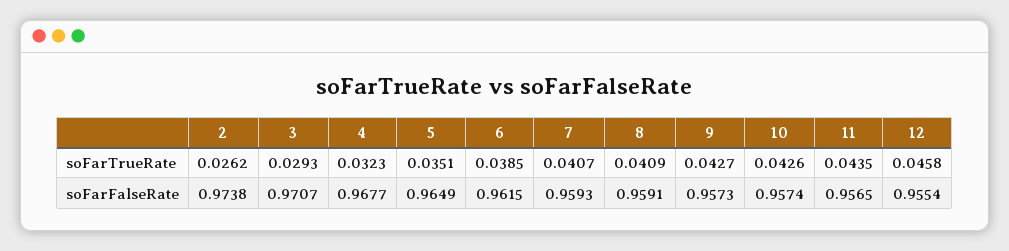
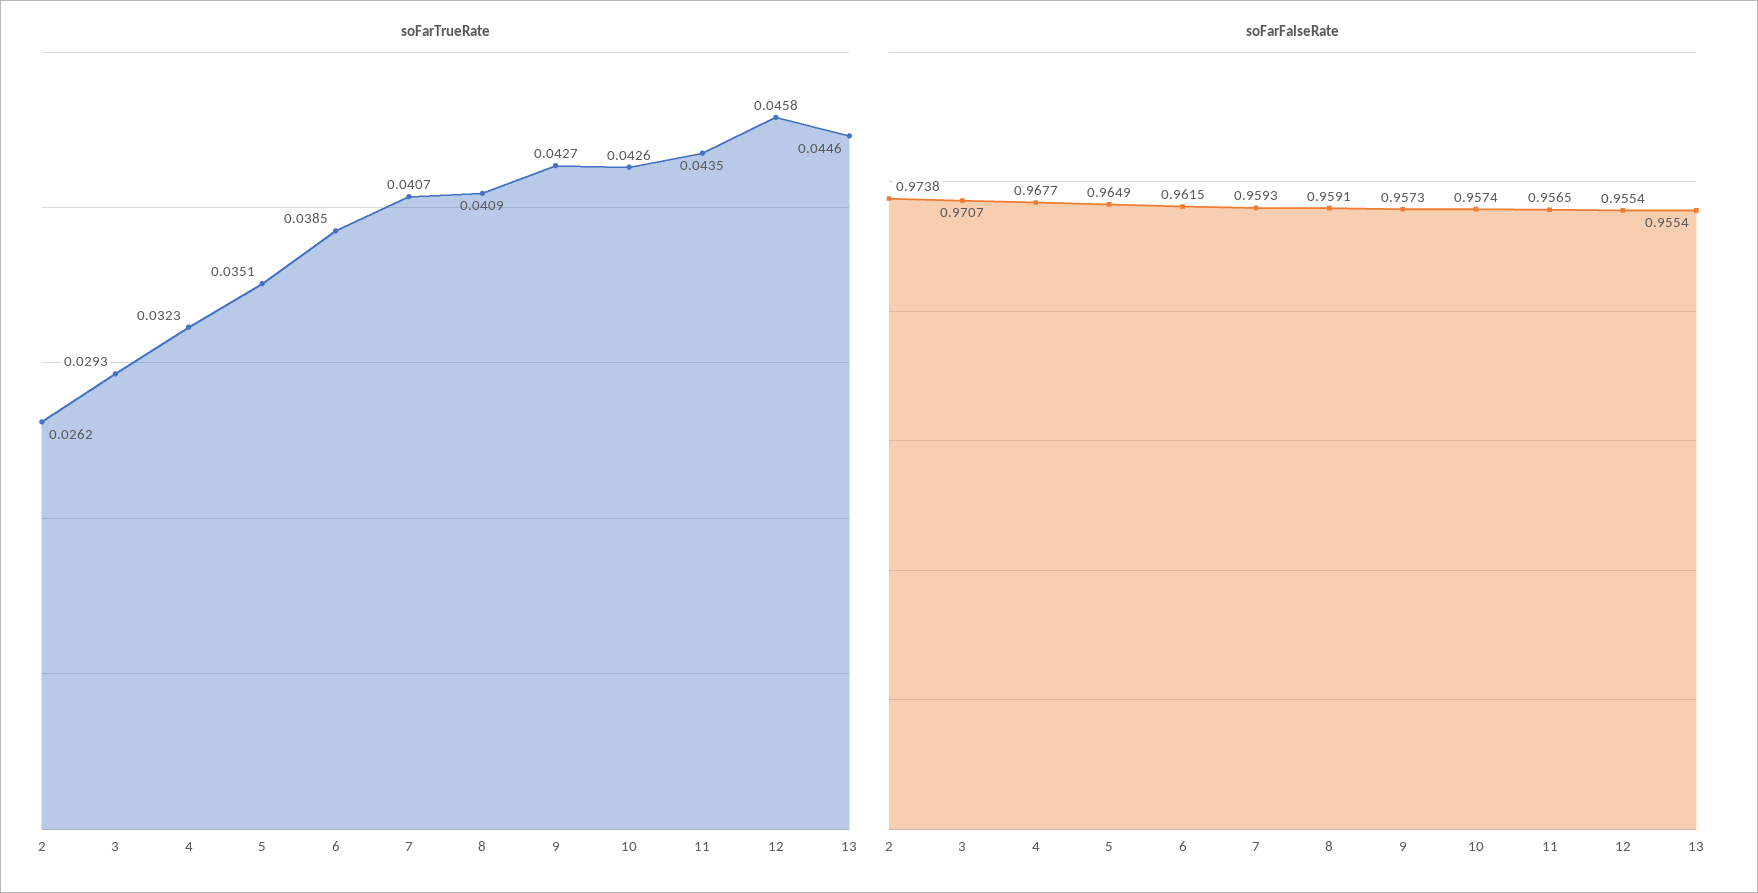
soFarTrueRate, 13: none -> 0.0446
soFarFalseRate, 13: none -> 0.9554

